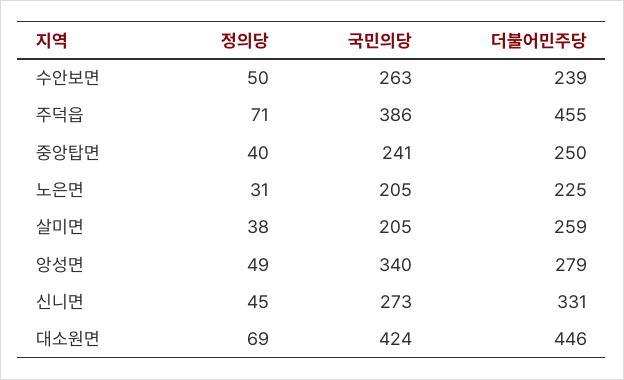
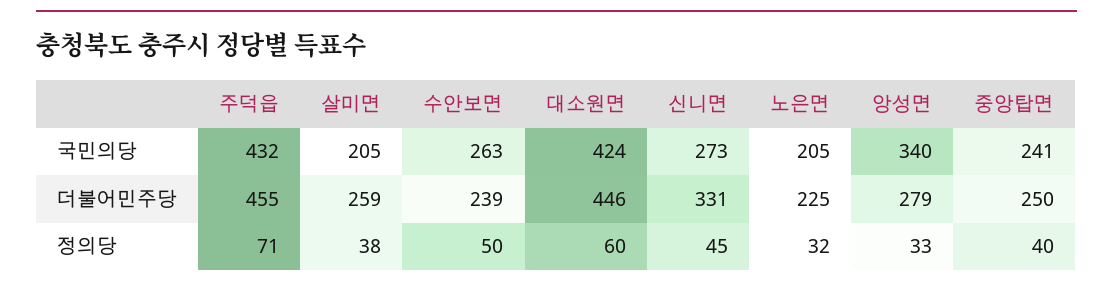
국민의당, 주덕읍: 386 -> 432
정의당, 노은면: 31 -> 32
정의당, 앙성면: 49 -> 33
정의당, 대소원면: 69 -> 60

